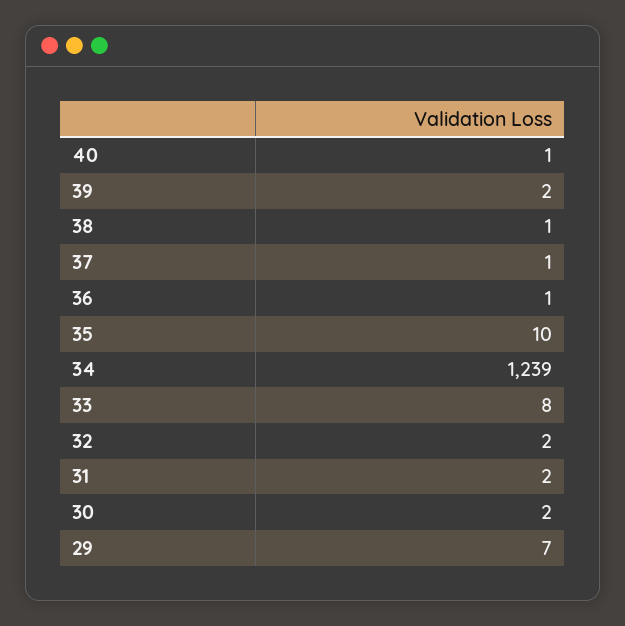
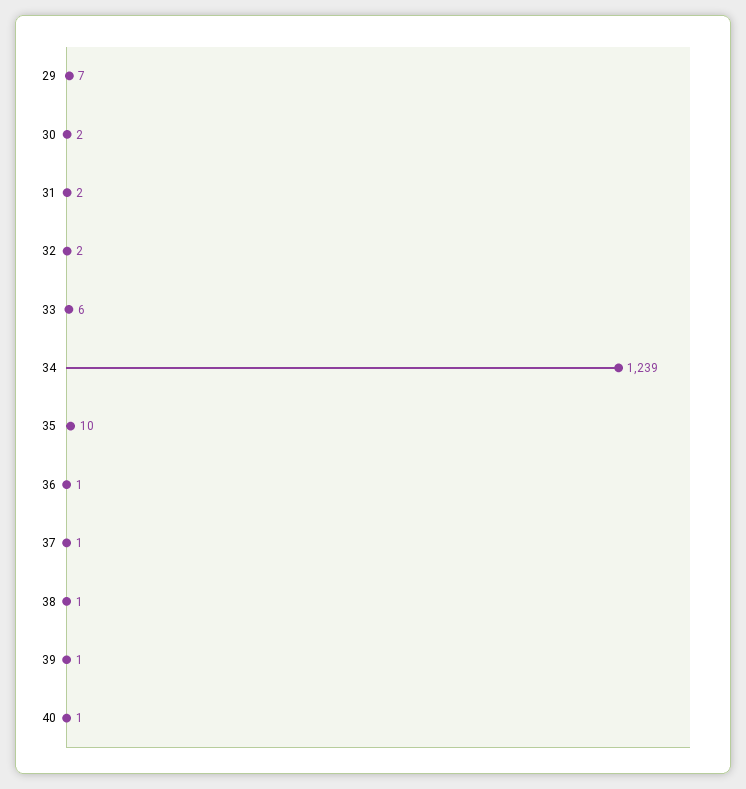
39: 2 -> 1
33: 8 -> 6

